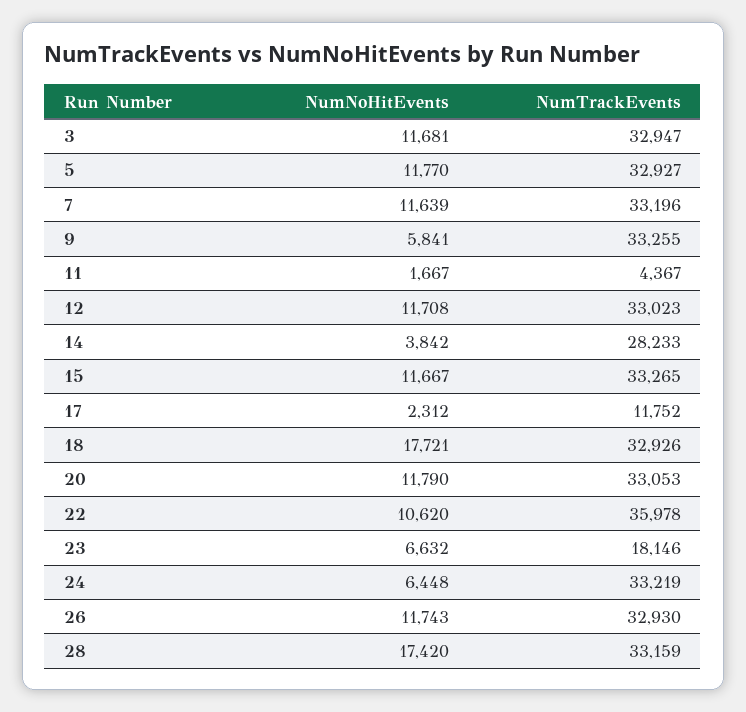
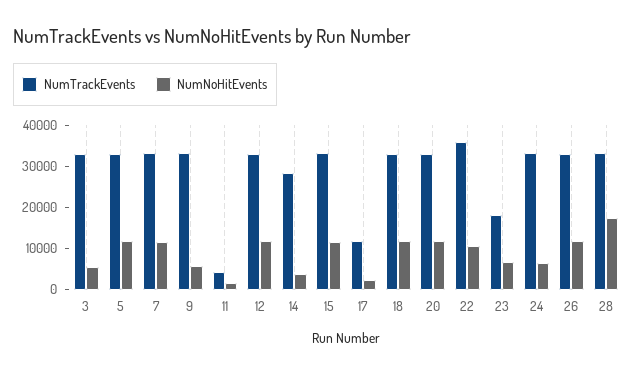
NumNoHitEvents, 3: 11681 -> 6000
NumNoHitEvents, 18: 17721 -> 12000

